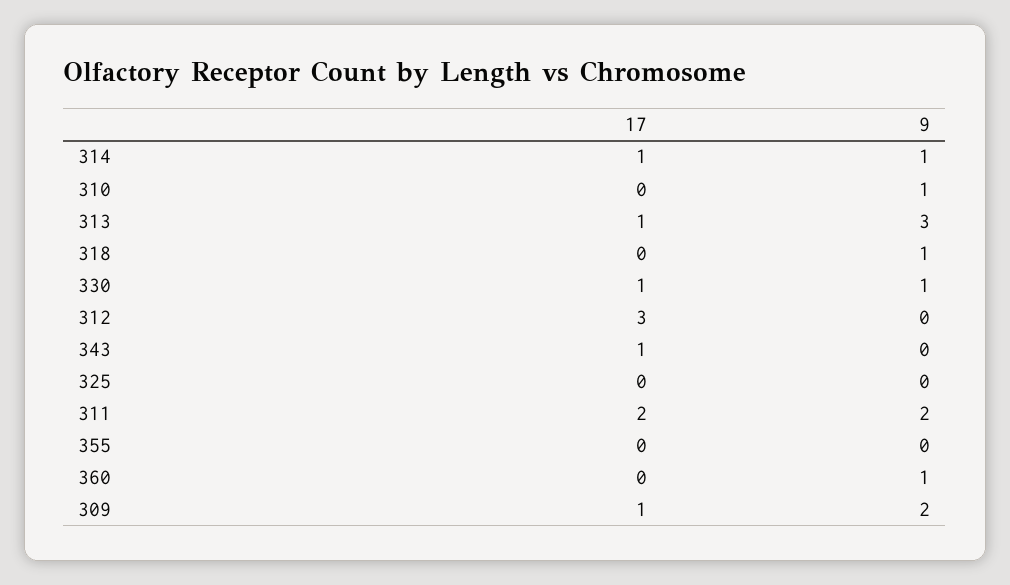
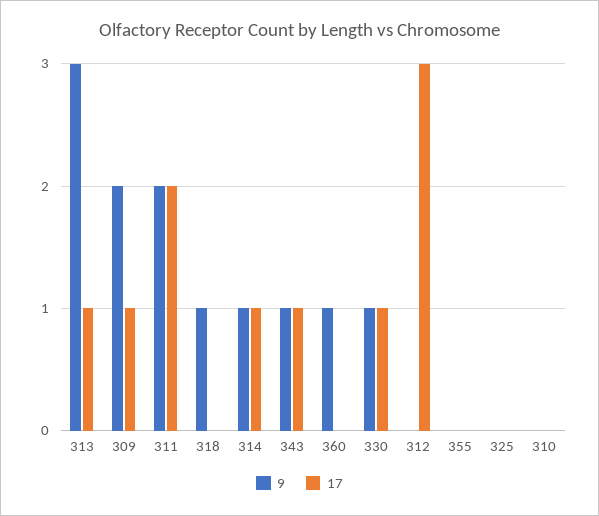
9, 310: 1 -> 0
9, 343: 0 -> 1

